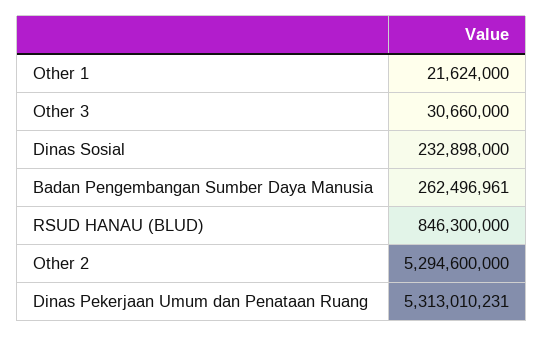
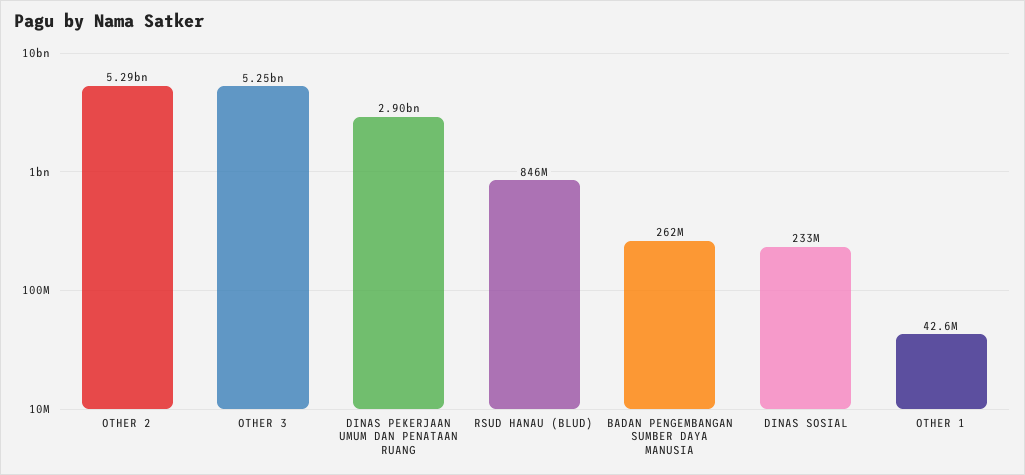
Other 1: 21624000 -> 42600000
Other 3: 30660000 -> 5250000000
Dinas Pekerjaan Umum dan Penataan Ruang: 5313010231 -> 2900000000

